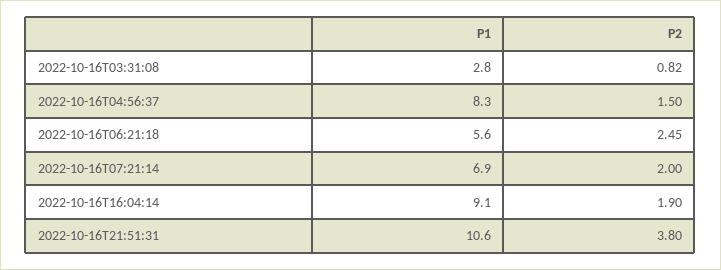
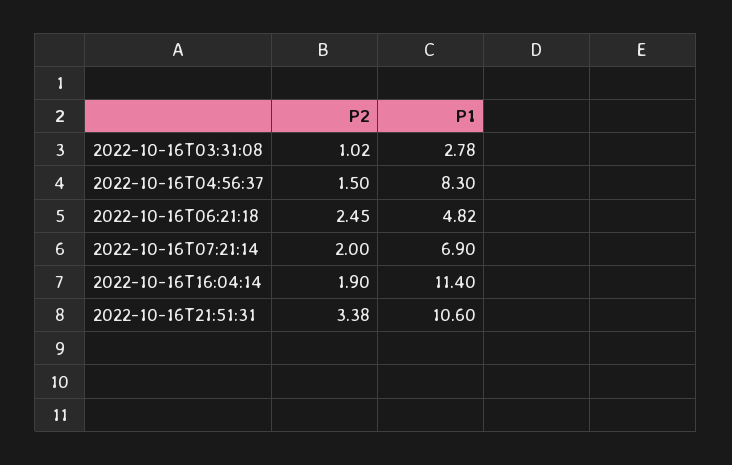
P2, 2022-10-16T03:31:08: 0.82 -> 1.02
P1, 2022-10-16T06:21:18: 5.6 -> 4.82
P1, 2022-10-16T16:04:14: 9.1 -> 11.4
P2, 2022-10-16T21:51:31: 3.8 -> 3.38

